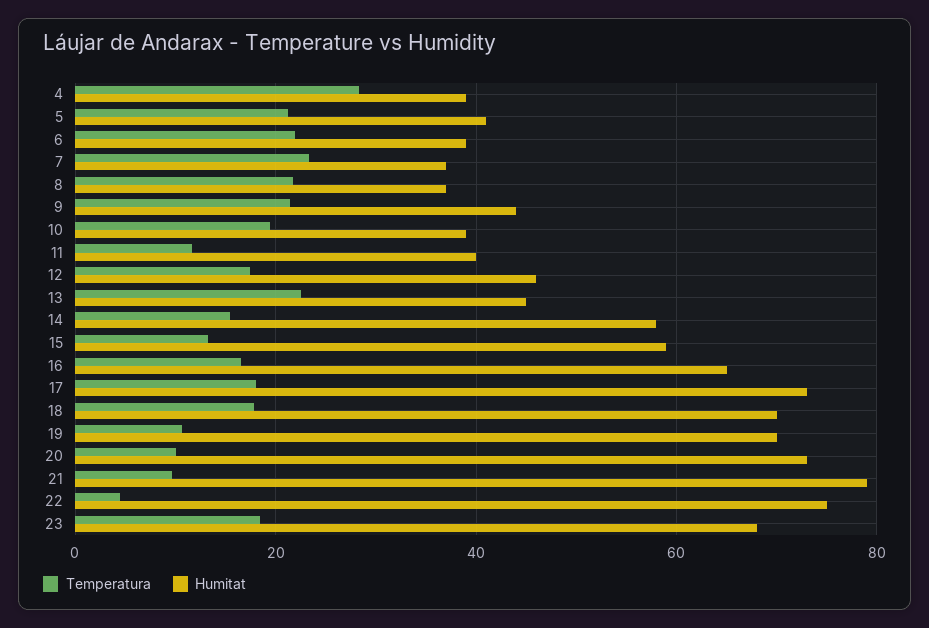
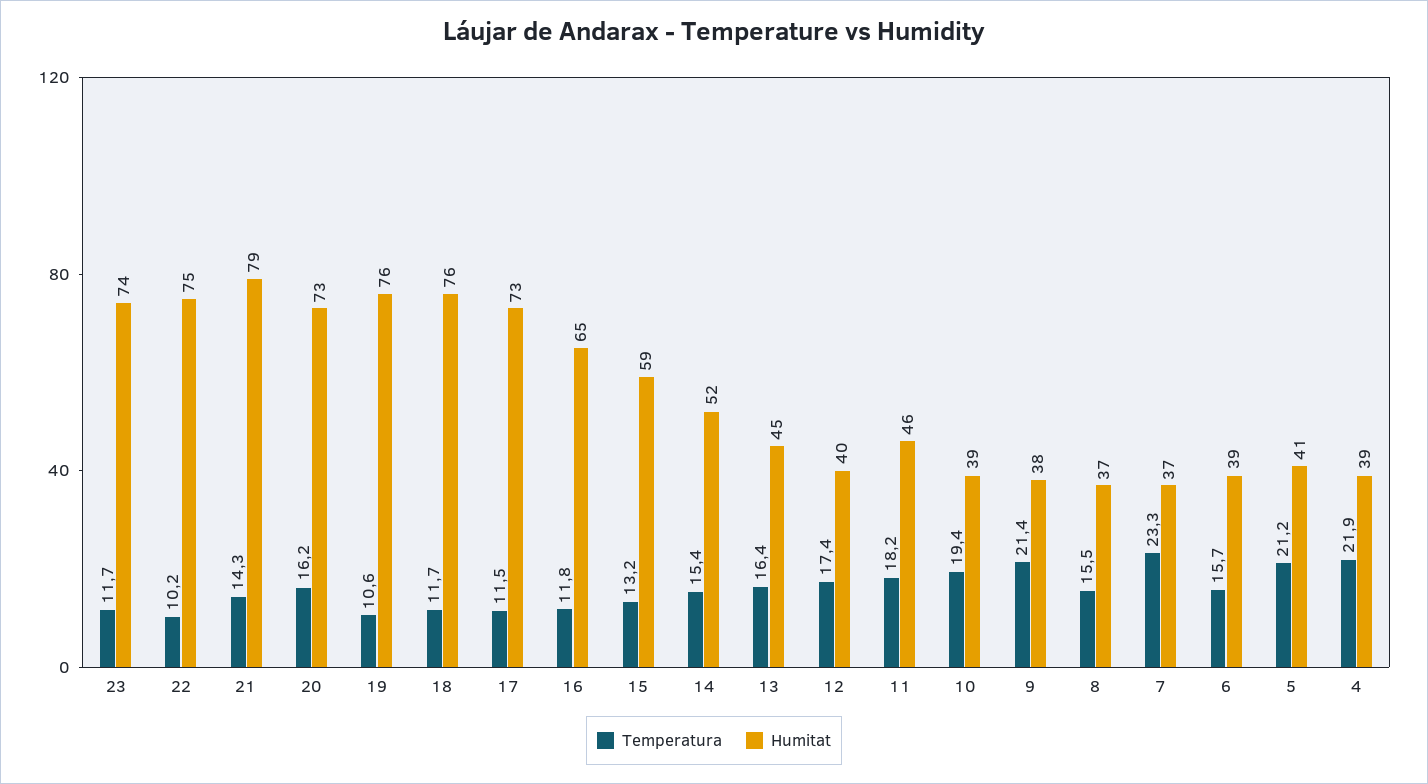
Temperatura, 4: 28 -> 21.9
Temperatura, 6: 22 -> 15.7
Temperatura, 8: 22 -> 15.5
Humitat, 9: 44 -> 38
Temperatura, 11: 12 -> 18.2
Humitat, 11: 40 -> 46
Humitat, 12: 46 -> 40
Temperatura, 13: 22 -> 16.4
Humitat, 14: 58 -> 52
Temperatura, 16: 16 -> 11.8
Temperatura, 17: 18 -> 11.5
Temperatura, 18: 18 -> 11.7
Humitat, 18: 70 -> 76
Humitat, 19: 70 -> 76
Temperatura, 20: 10 -> 16.2
Temperatura, 21: 10 -> 14.3
Temperatura, 22: 4 -> 10.2
Temperatura, 23: 18 -> 11.7
Humitat, 23: 68 -> 74

